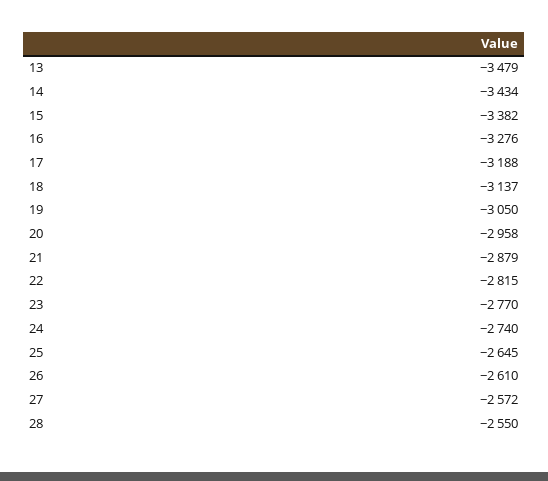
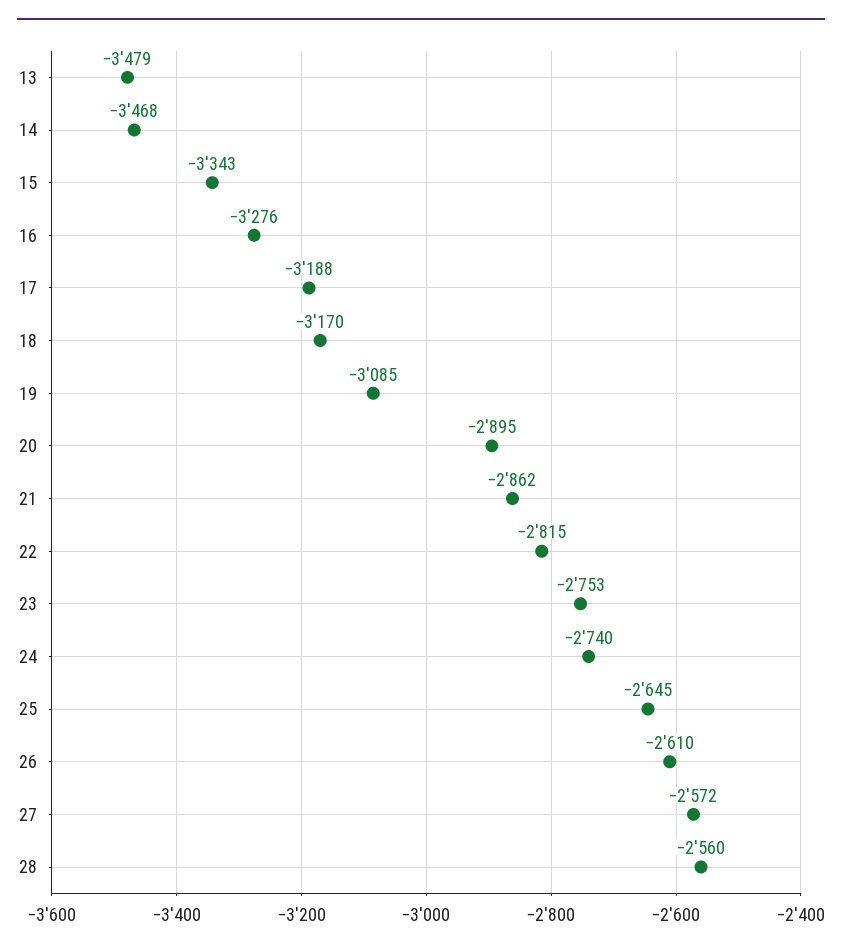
14: -3434 -> -3468
15: -3382 -> -3343
18: -3137 -> -3170
19: -3050 -> -3085
20: -2958 -> -2895
21: -2879 -> -2862
23: -2770 -> -2753
28: -2550 -> -2560

